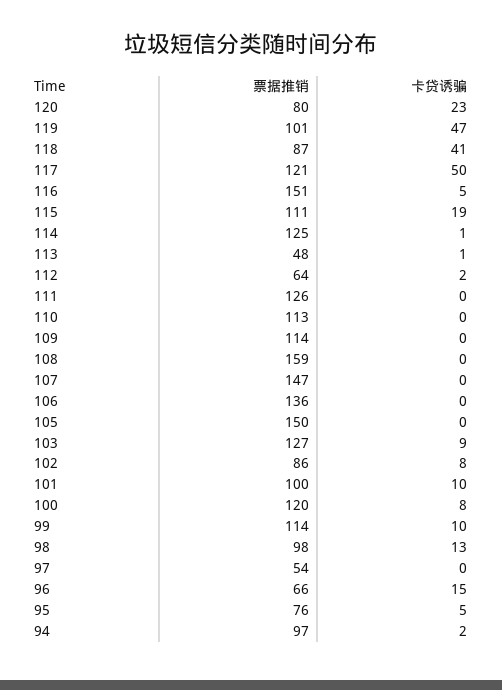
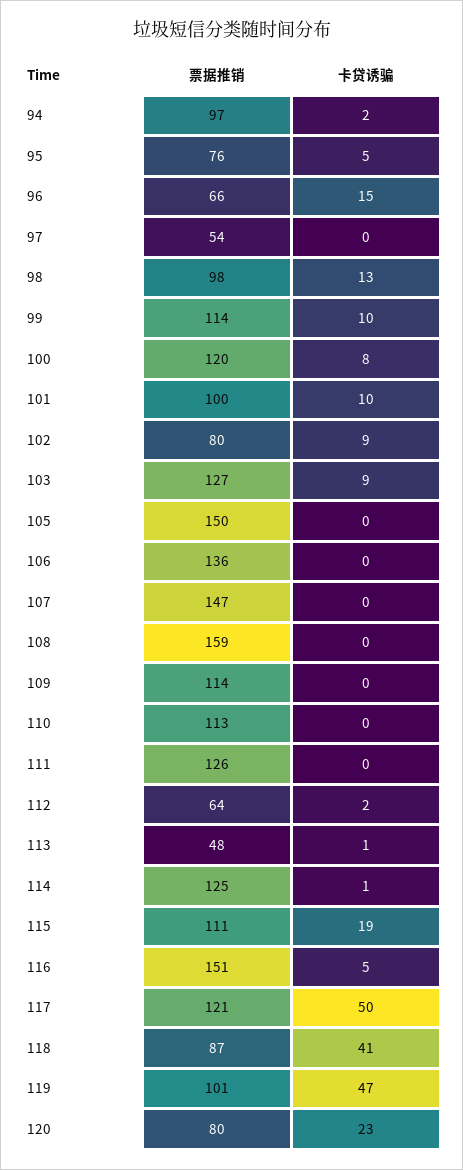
票据推销, 102: 86 -> 80
卡贷诱骗, 102: 8 -> 9

